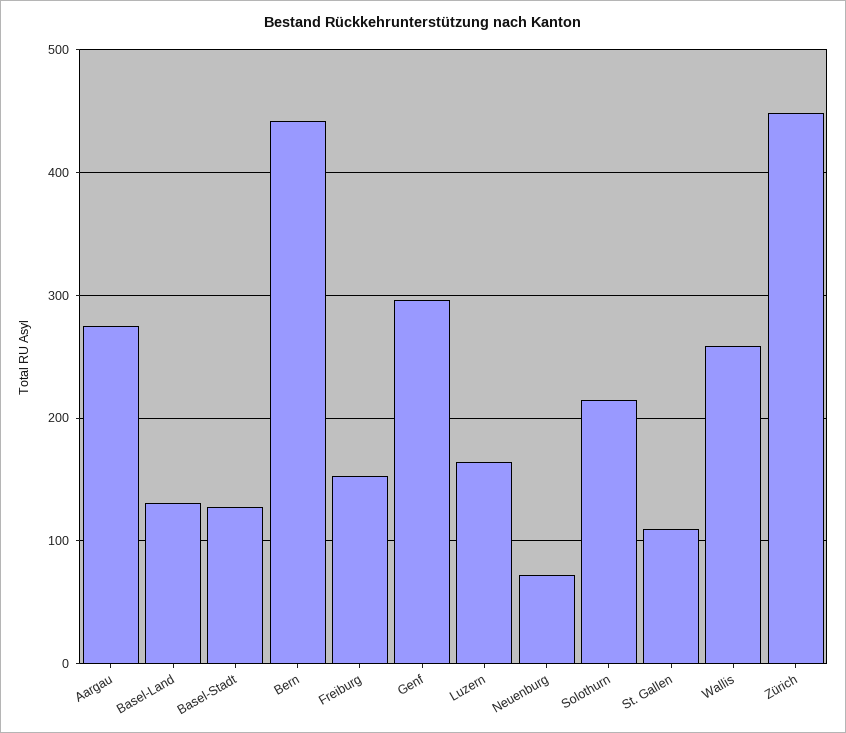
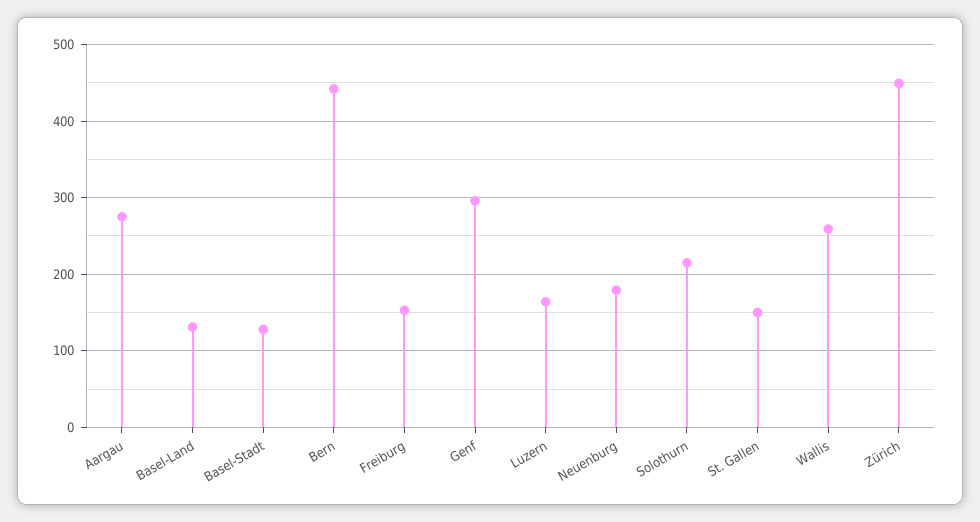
Neuenburg: 70 -> 180
St. Gallen: 110 -> 150

